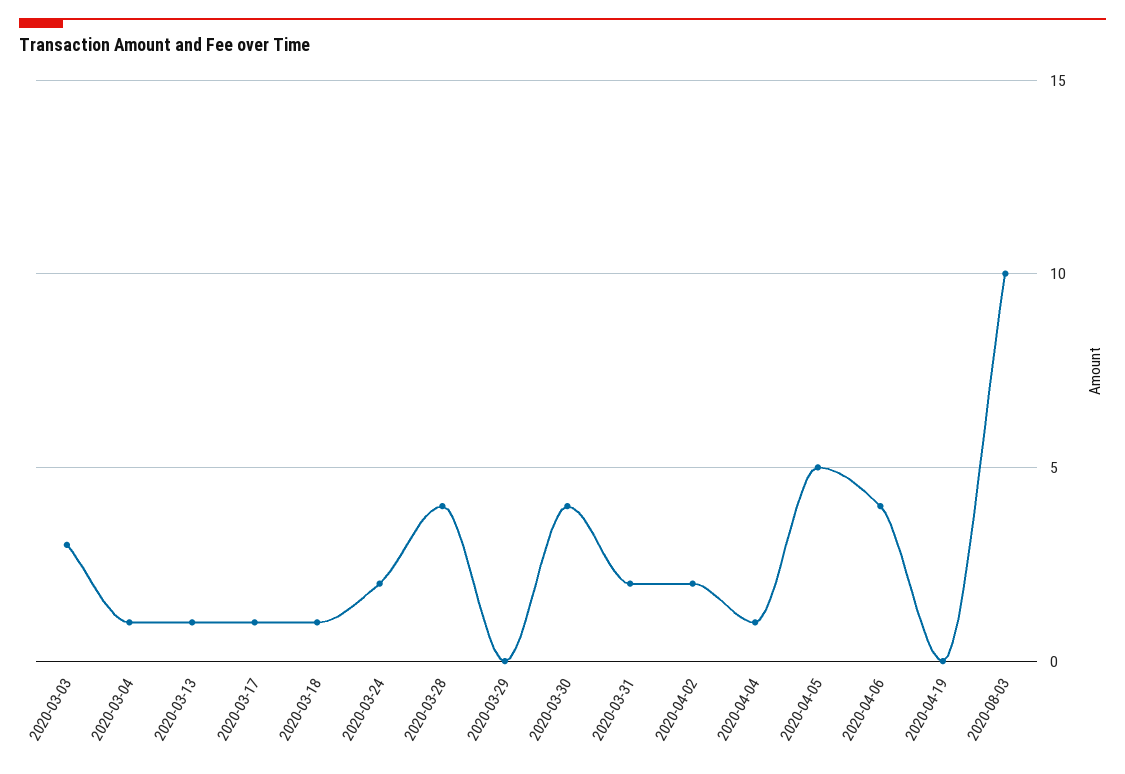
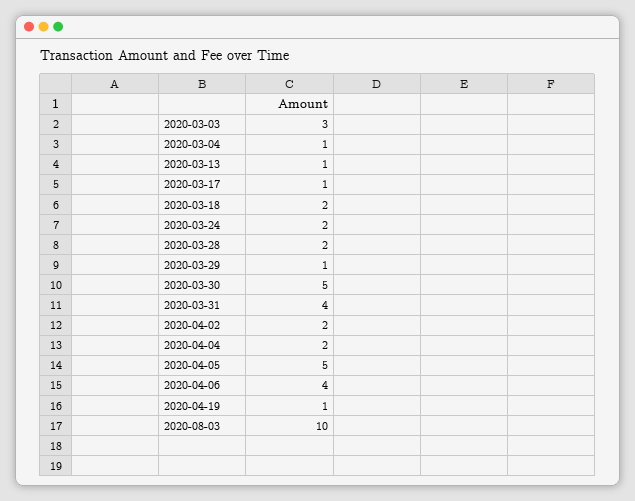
2020-03-18: 1 -> 2
2020-03-28: 4 -> 2
2020-03-29: 0 -> 1
2020-03-30: 4 -> 5
2020-03-31: 2 -> 4
2020-04-04: 1 -> 2
2020-04-19: 0 -> 1

